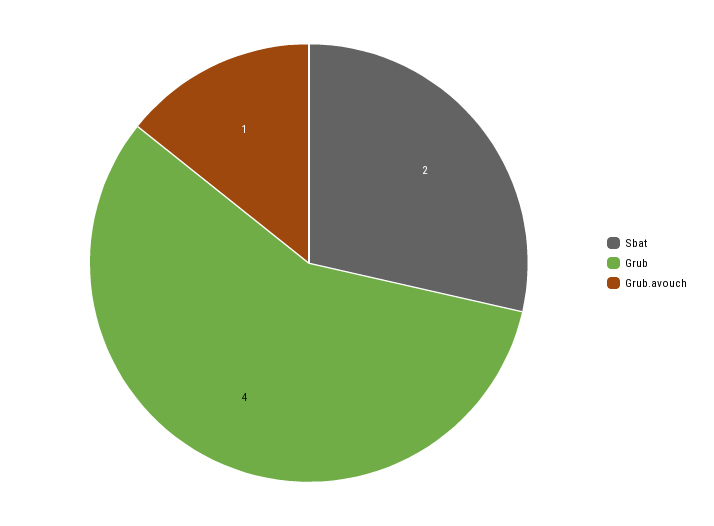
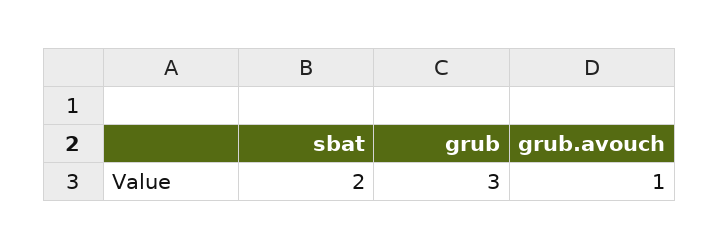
Grub: 4 -> 3

